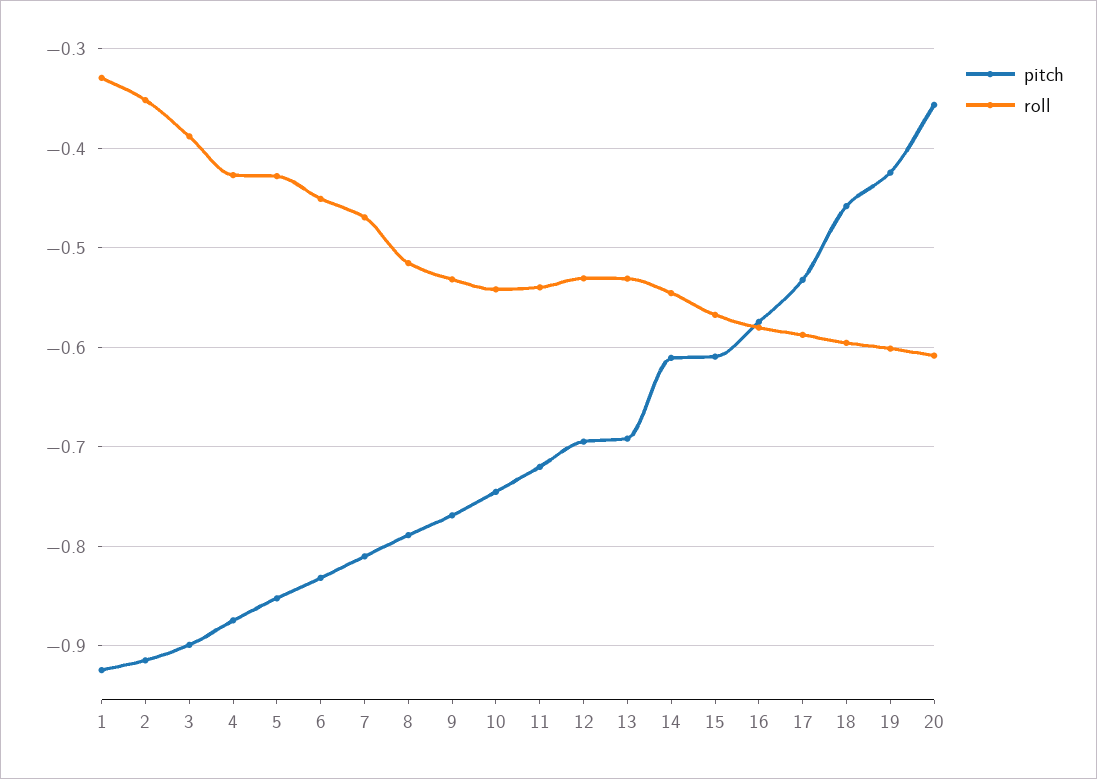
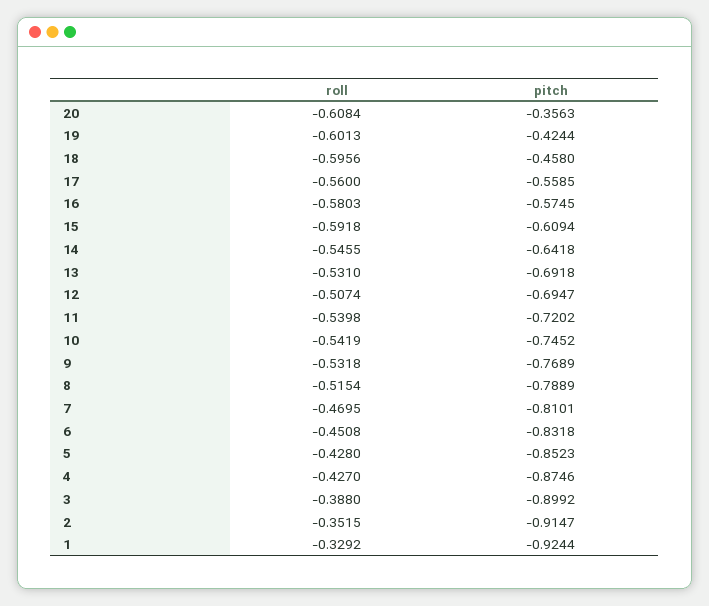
roll, 12: -0.53 -> -0.5074
pitch, 14: -0.61 -> -0.6418
roll, 15: -0.57 -> -0.5918
pitch, 17: -0.53 -> -0.5585
roll, 17: -0.59 -> -0.56

